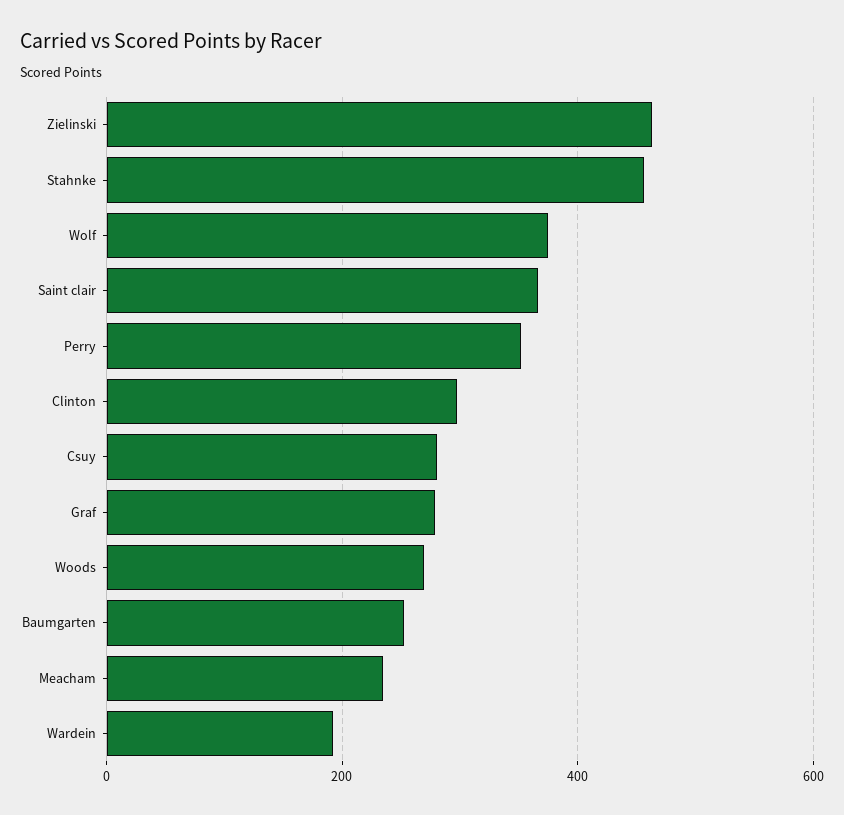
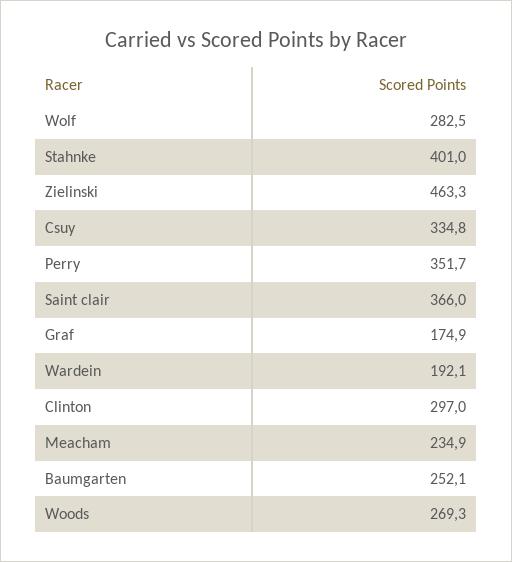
Stahnke: 460 -> 401
Wolf: 380 -> 282.5
Csuy: 280 -> 334.8
Graf: 280 -> 174.9

